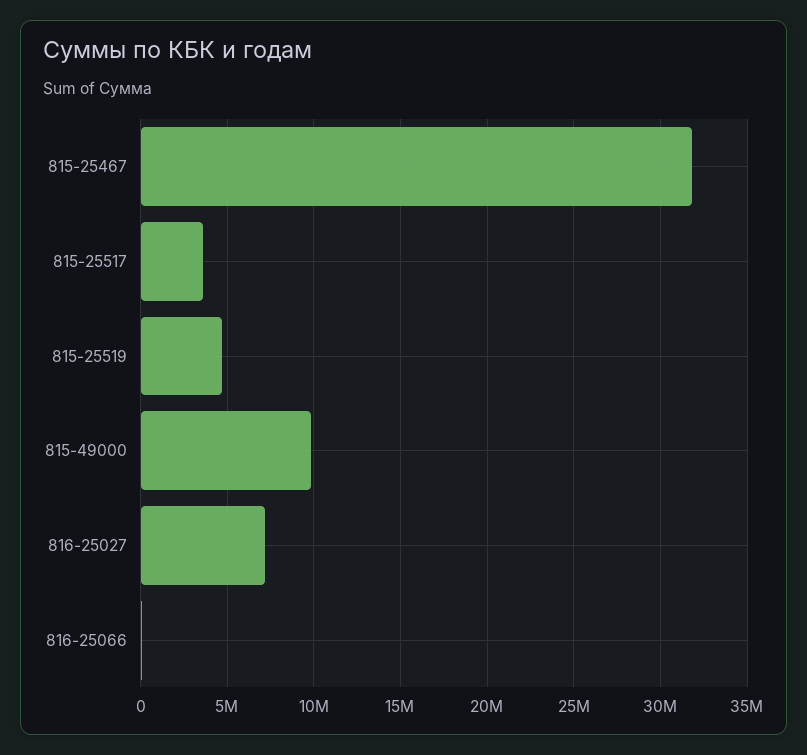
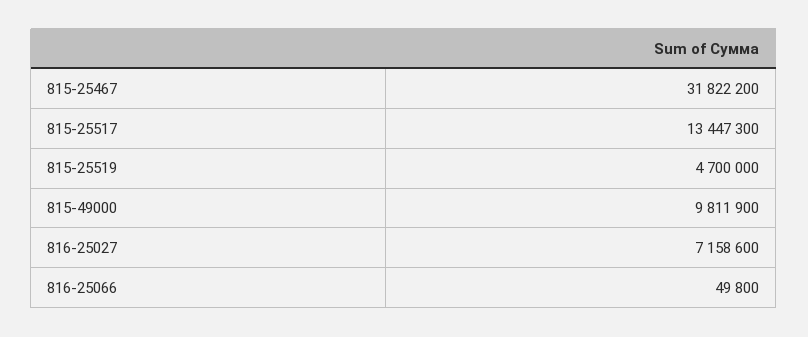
815-25517: 3500000 -> 13447300

